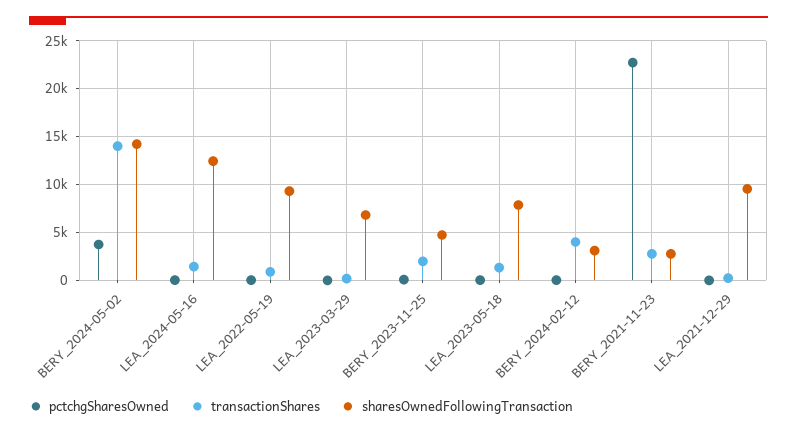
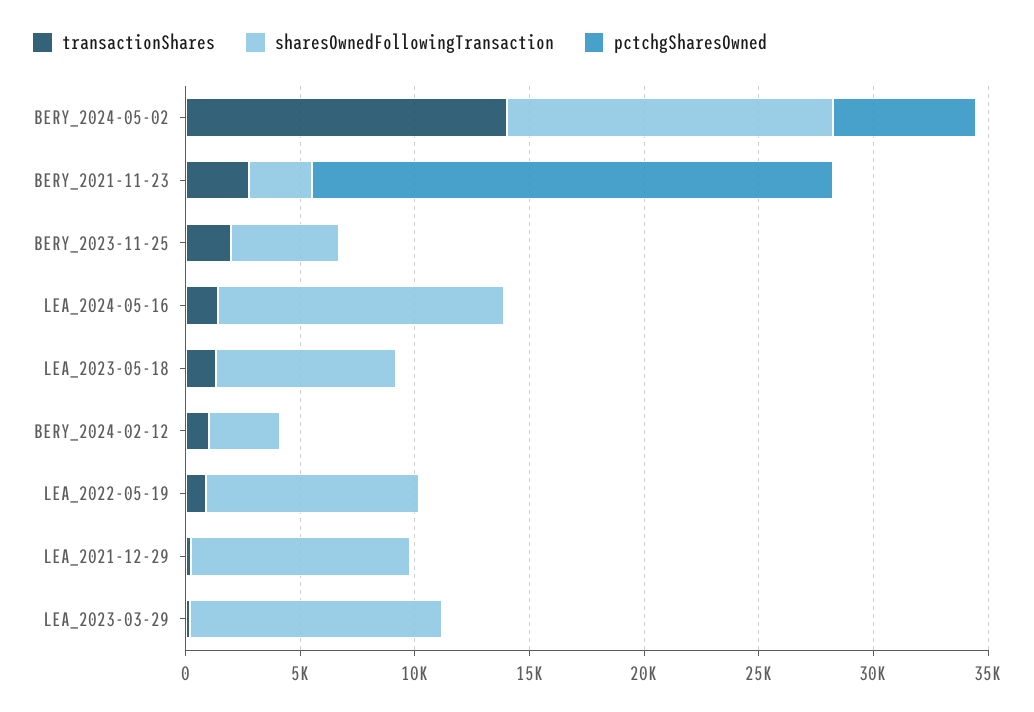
pctchgSharesOwned, BERY_2024-05-02: 4000 -> 6000
sharesOwnedFollowingTransaction, LEA_2023-03-29: 7000 -> 11000
transactionShares, BERY_2024-02-12: 4000 -> 1000

